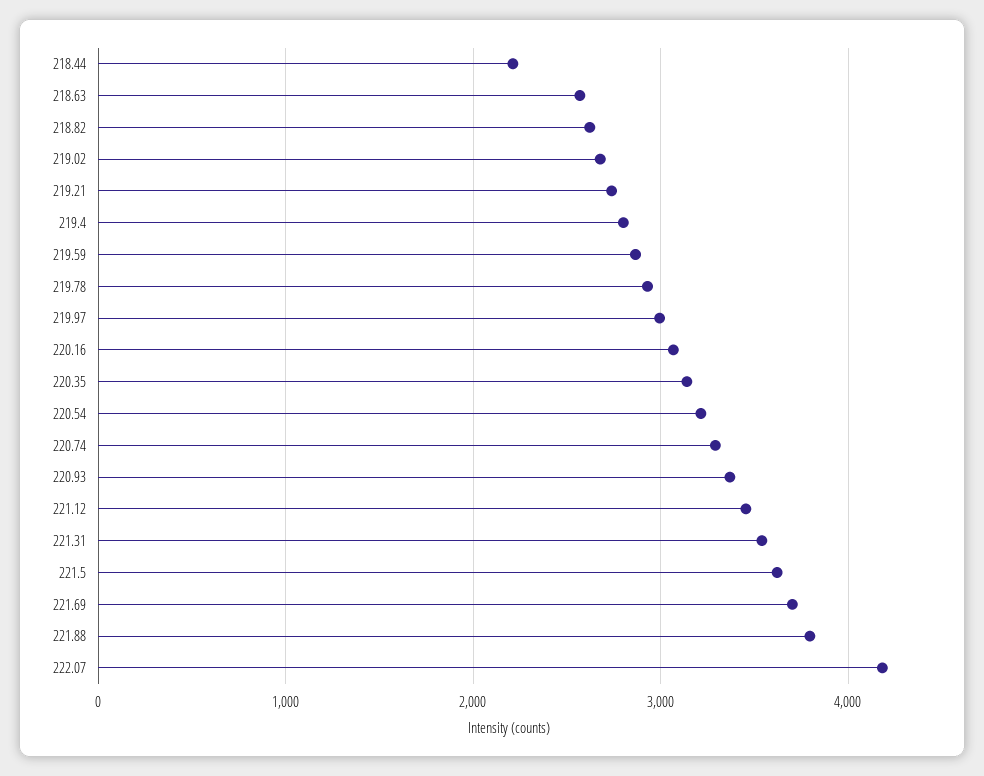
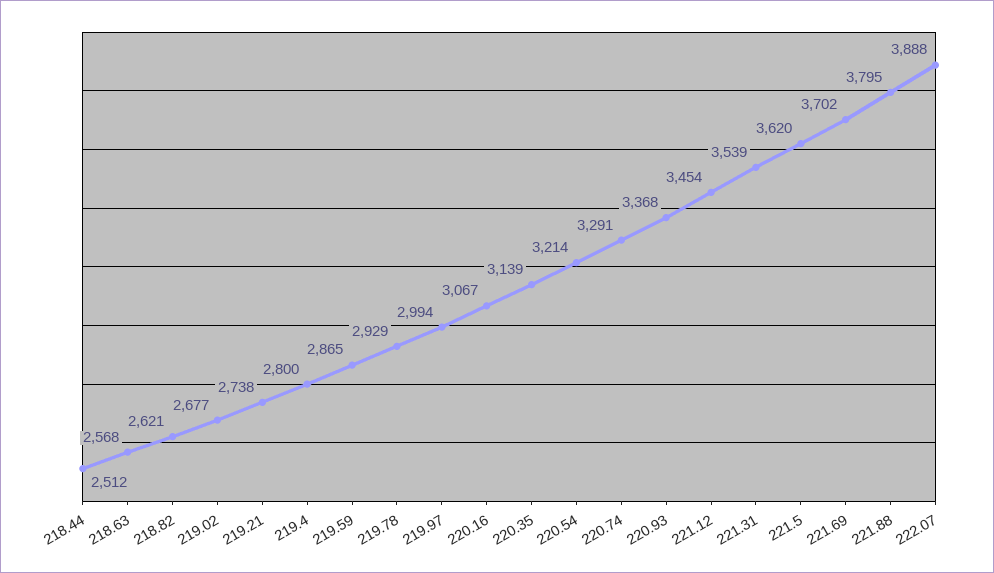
218.44: 2200 -> 2512
222.07: 4200 -> 3888

